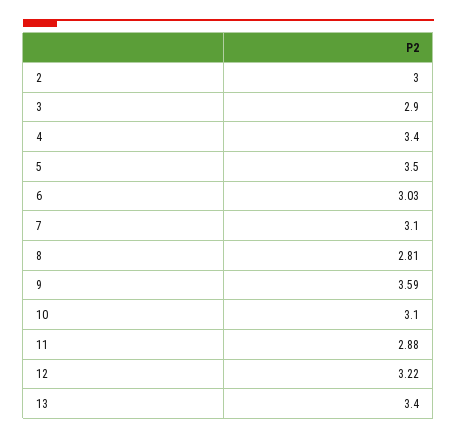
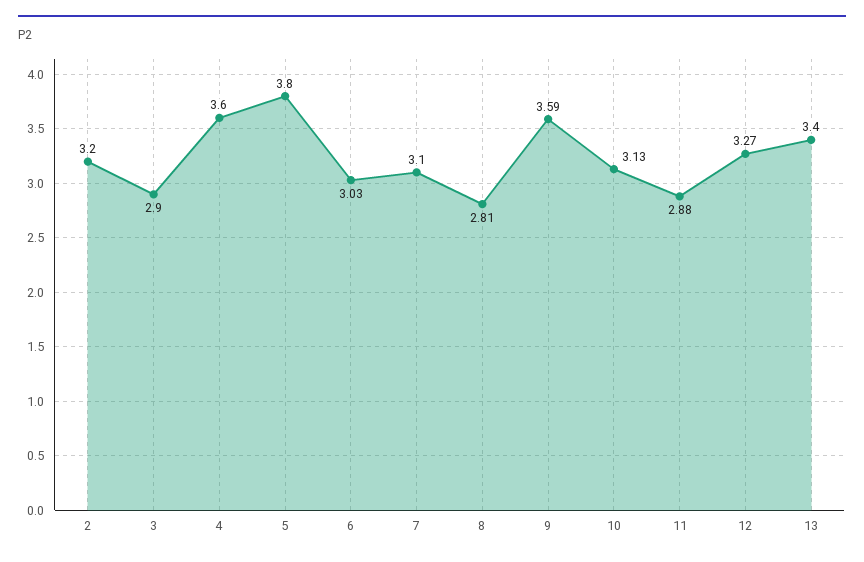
2: 3 -> 3.2
4: 3.4 -> 3.6
5: 3.5 -> 3.8
10: 3.1 -> 3.13
12: 3.22 -> 3.27

